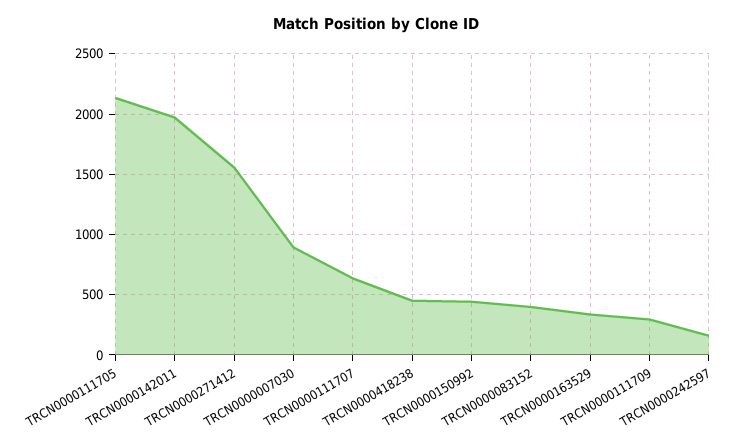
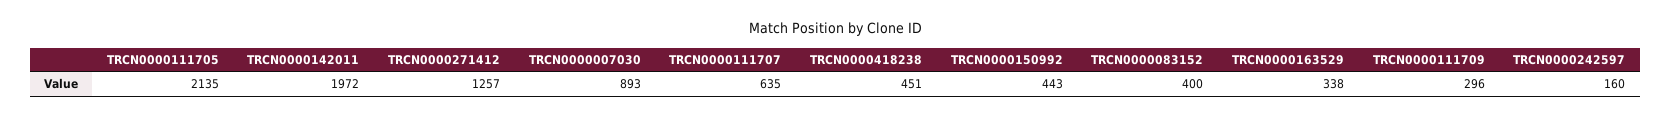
TRCN0000271412: 1550 -> 1257

